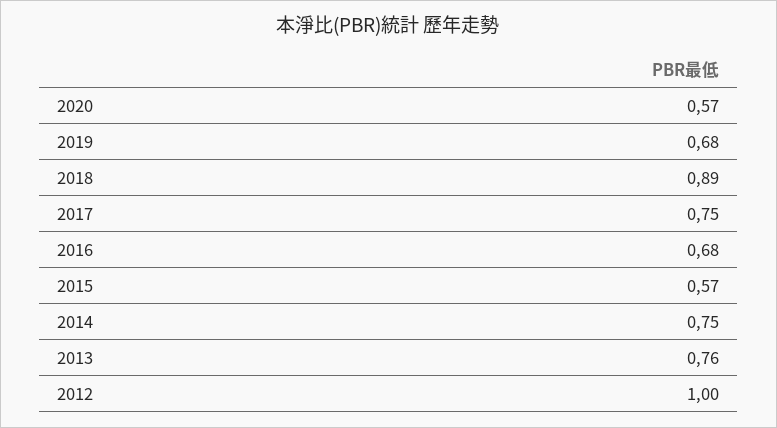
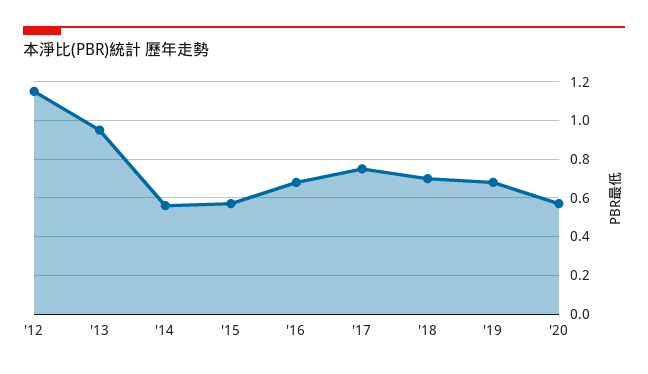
2018: 0.89 -> 0.7
2014: 0.75 -> 0.55
2013: 0.76 -> 0.95
2012: 1 -> 1.15

